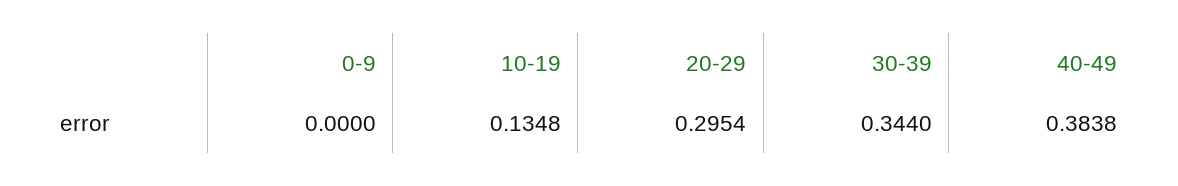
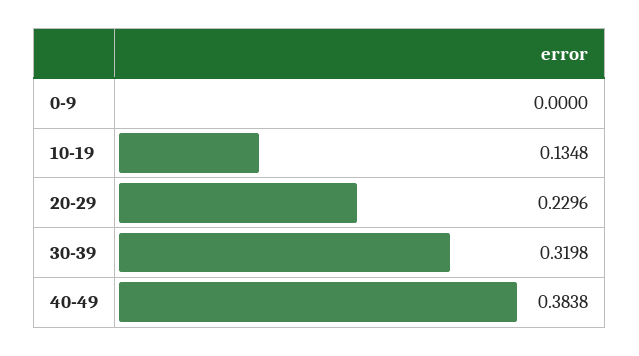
20-29: 0.2954 -> 0.2296
30-39: 0.344 -> 0.3198

